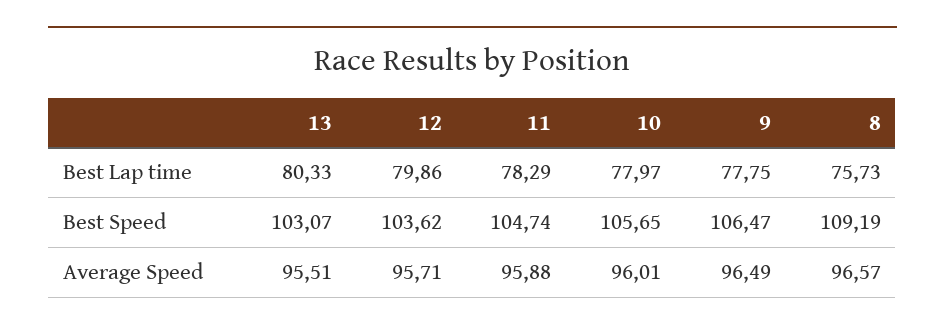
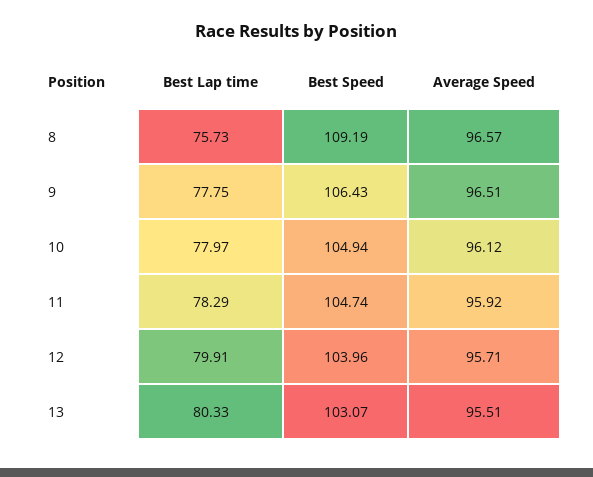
12, Best Lap time: 79.86 -> 79.91
12, Best Speed: 103.62 -> 103.96
10, Best Speed: 105.65 -> 104.94
9, Best Speed: 106.47 -> 106.43
11, Average Speed: 95.88 -> 95.92
10, Average Speed: 96.01 -> 96.12
9, Average Speed: 96.49 -> 96.51

